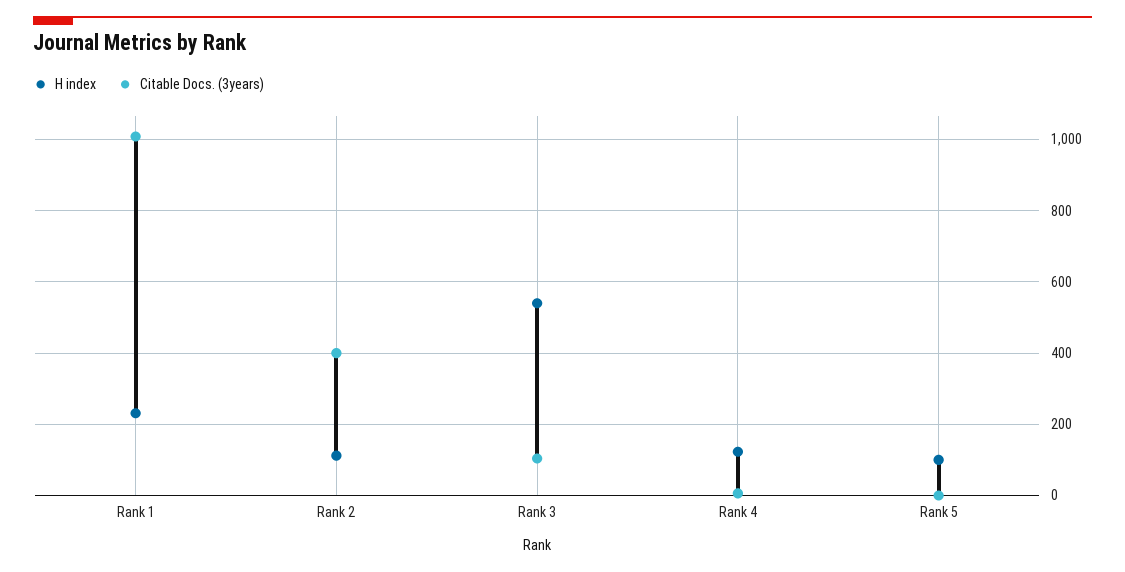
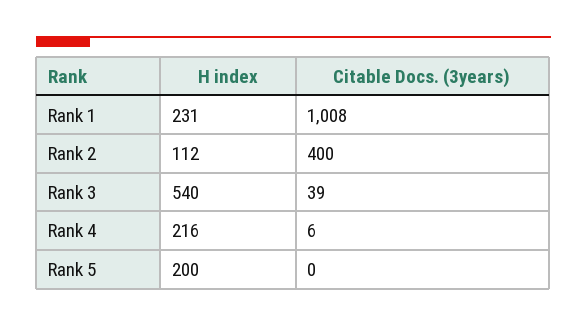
Citable Docs. (3years), Rank 3: 100 -> 39
H index, Rank 4: 120 -> 216
H index, Rank 5: 100 -> 200

